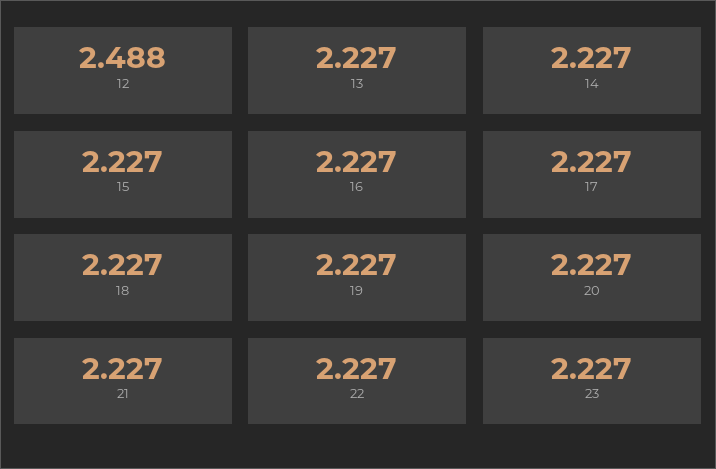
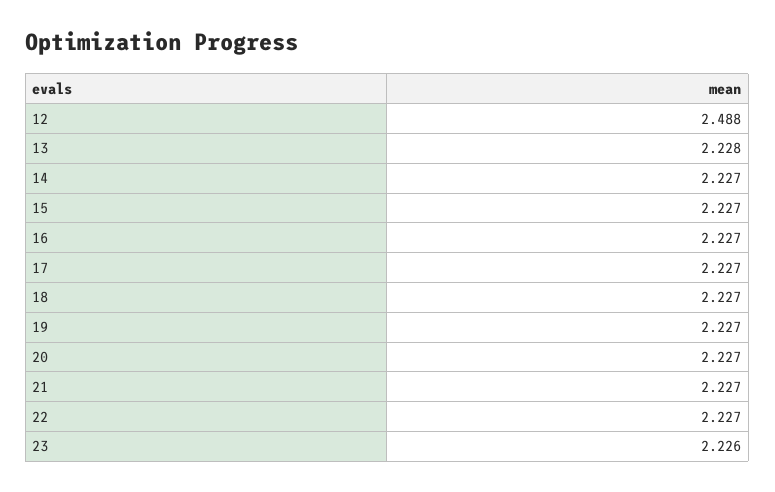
13: 2.227 -> 2.228
23: 2.227 -> 2.226

